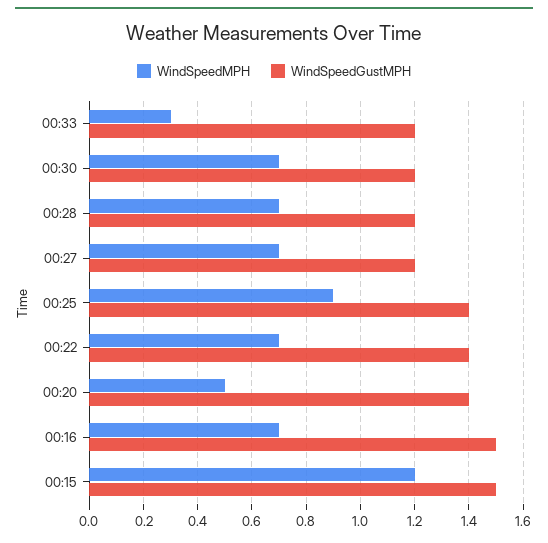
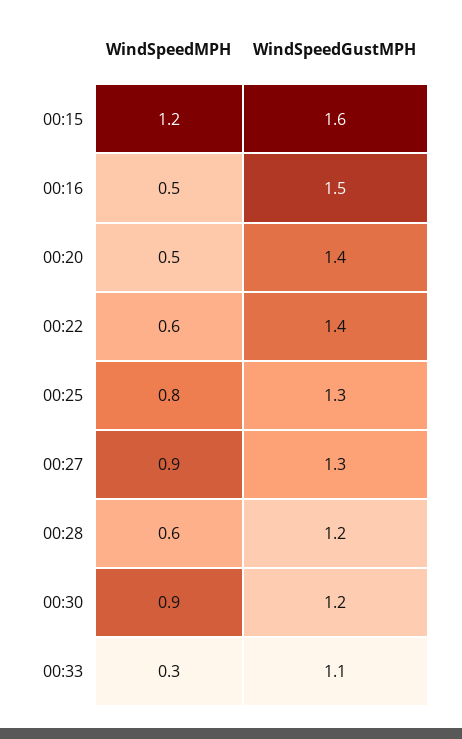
WindSpeedGustMPH, 00:33: 1.2 -> 1.1
WindSpeedMPH, 00:30: 0.7 -> 0.9
WindSpeedMPH, 00:28: 0.7 -> 0.6
WindSpeedMPH, 00:27: 0.7 -> 0.9
WindSpeedGustMPH, 00:27: 1.2 -> 1.3
WindSpeedMPH, 00:25: 0.9 -> 0.8
WindSpeedGustMPH, 00:25: 1.4 -> 1.3
WindSpeedMPH, 00:22: 0.7 -> 0.6
WindSpeedMPH, 00:16: 0.7 -> 0.5
WindSpeedGustMPH, 00:15: 1.5 -> 1.6

